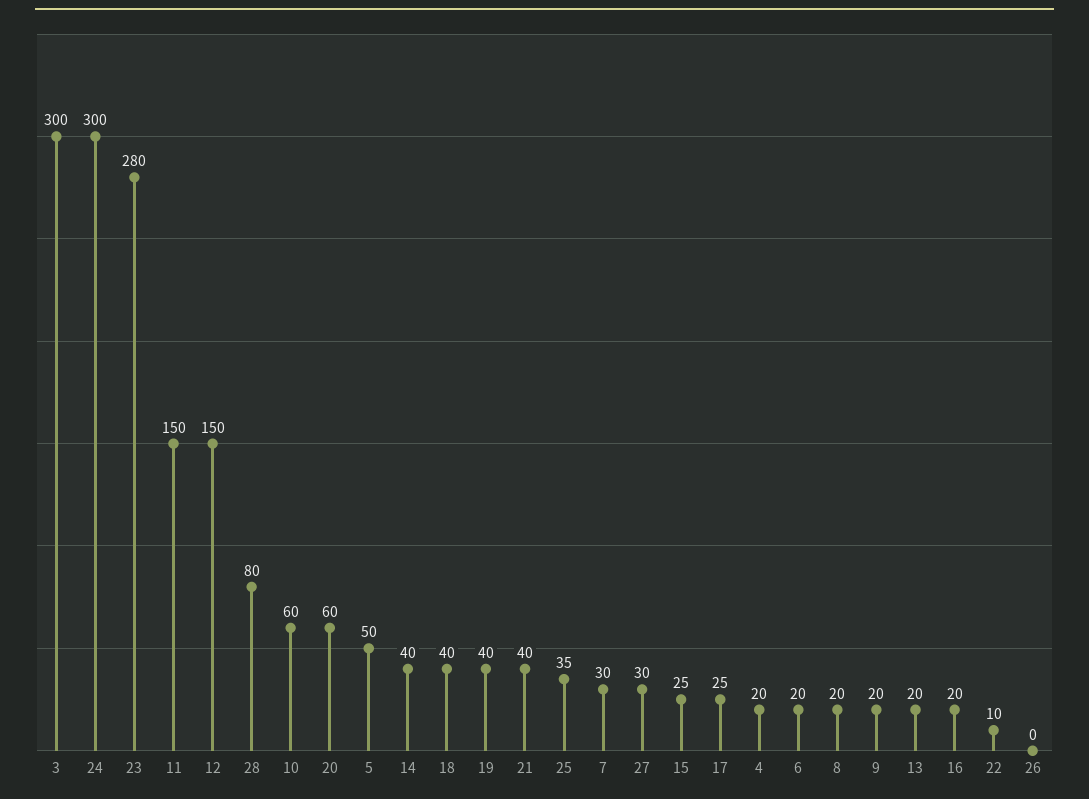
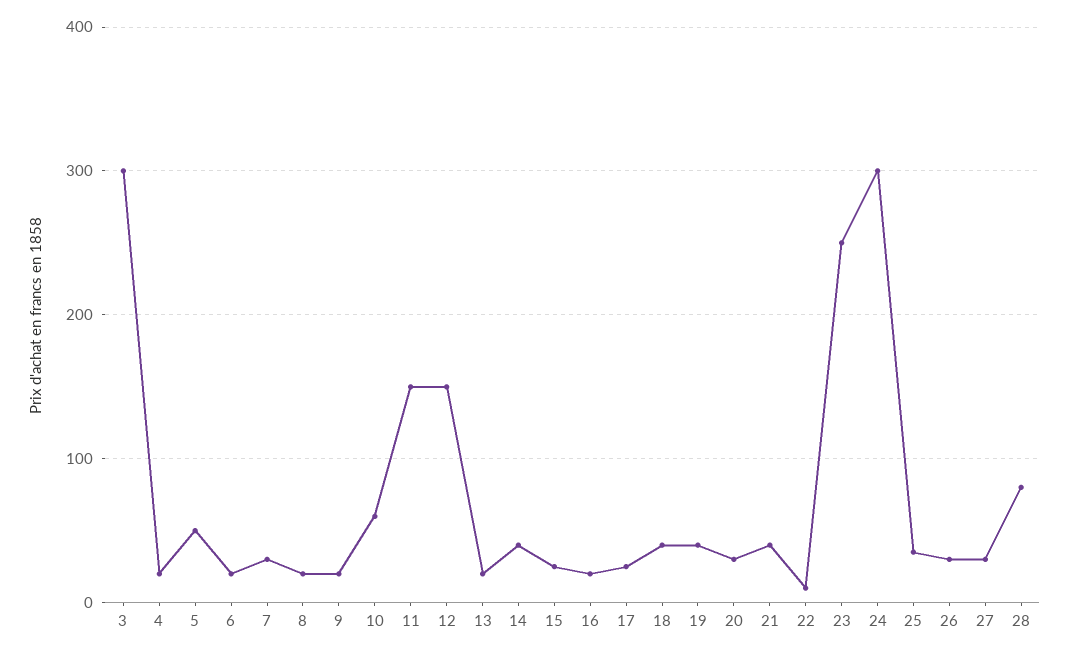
23: 280 -> 250
20: 60 -> 30
26: 0 -> 30

